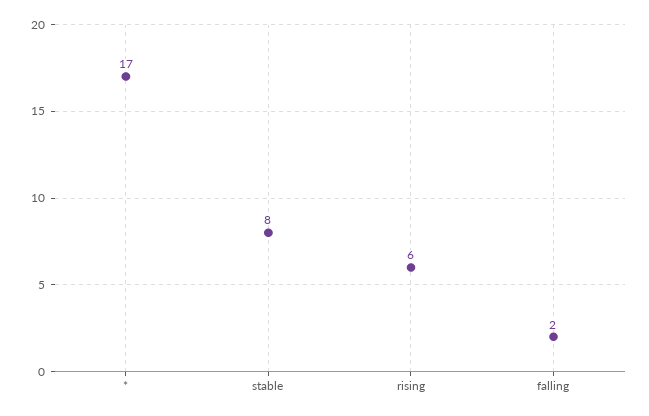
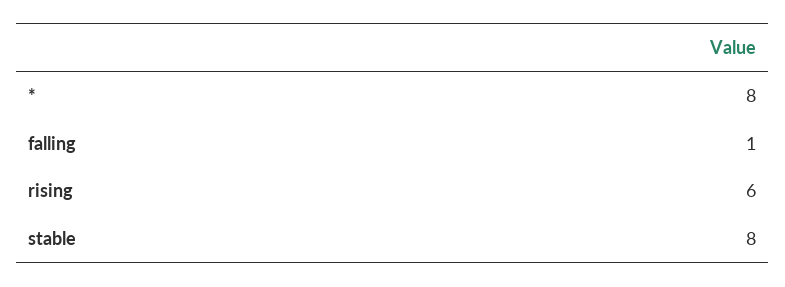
*: 17 -> 8
falling: 2 -> 1

